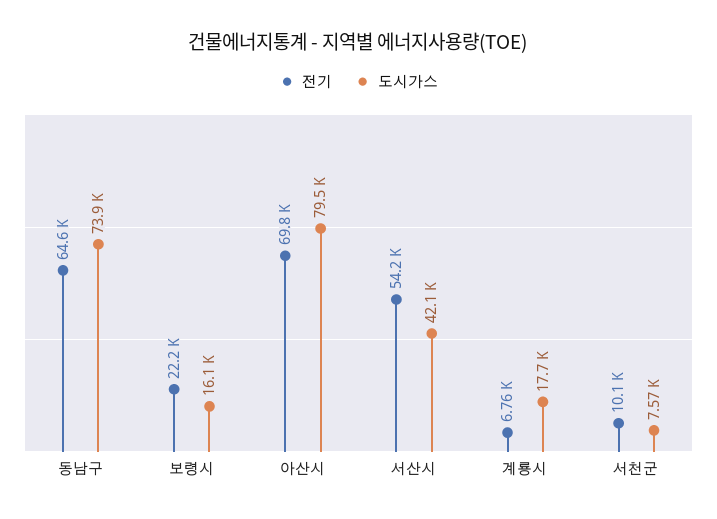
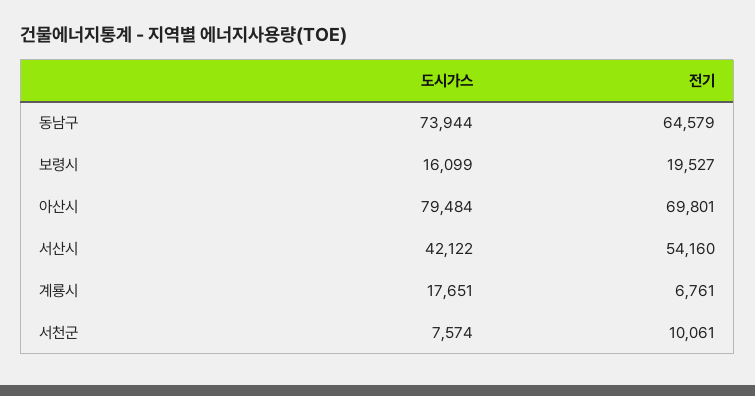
전기, 보령시: 22200 -> 19527

